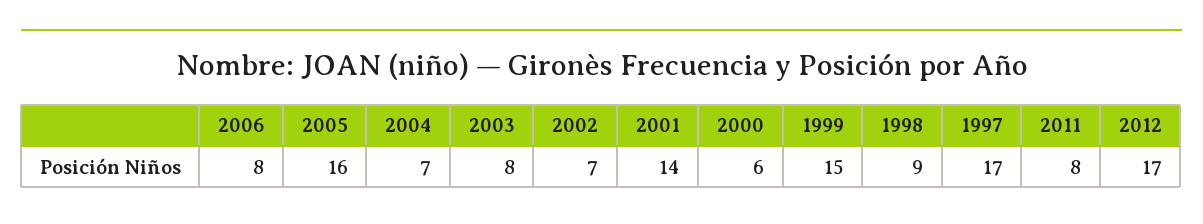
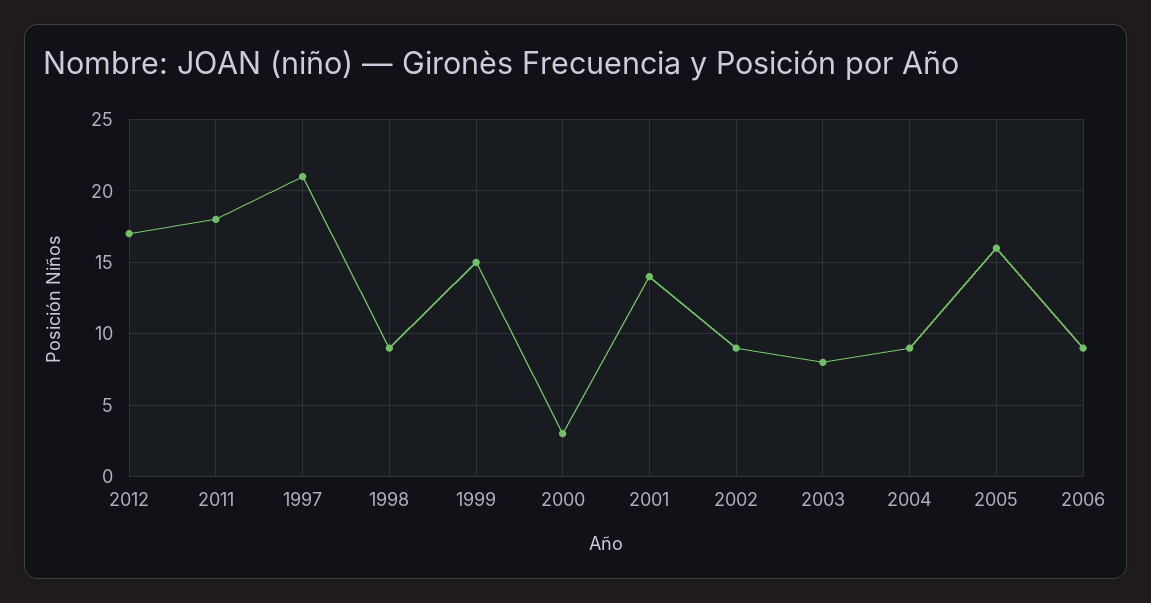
2006: 8 -> 9
2004: 7 -> 9
2002: 7 -> 9
2000: 6 -> 3
1997: 17 -> 21
2011: 8 -> 18

